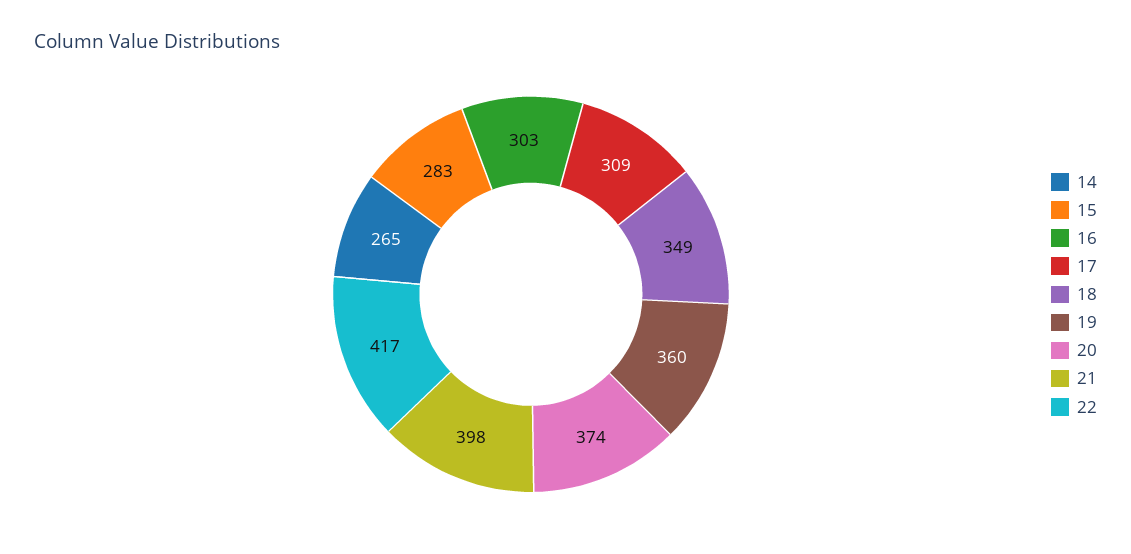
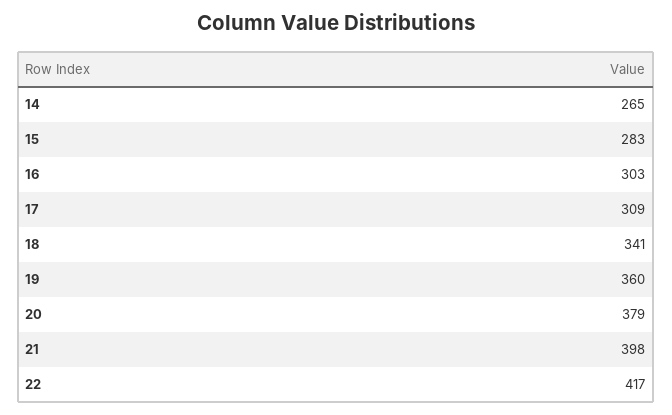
18: 349 -> 341
20: 374 -> 379

